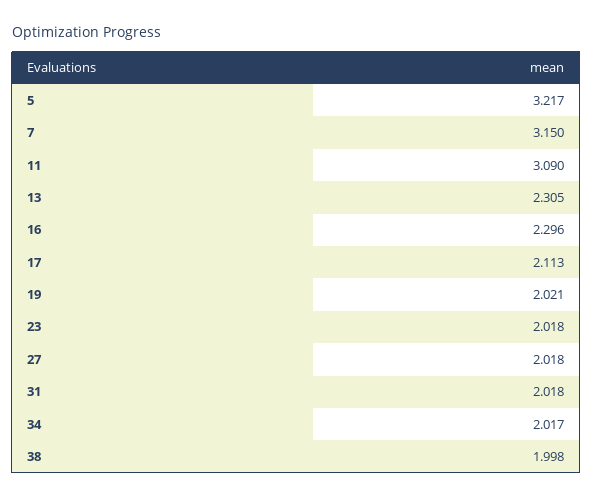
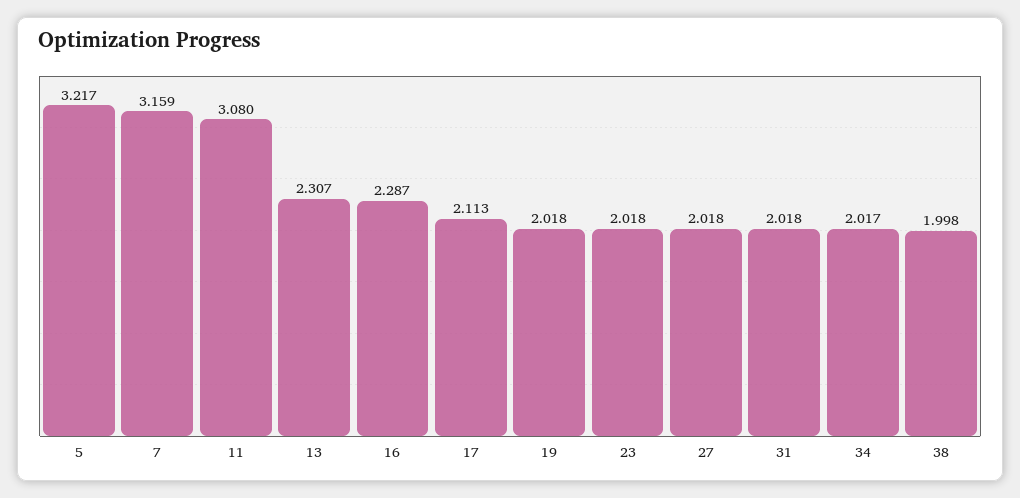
7: 3.15 -> 3.159
11: 3.09 -> 3.08
13: 2.305 -> 2.307
16: 2.296 -> 2.287
19: 2.021 -> 2.018

